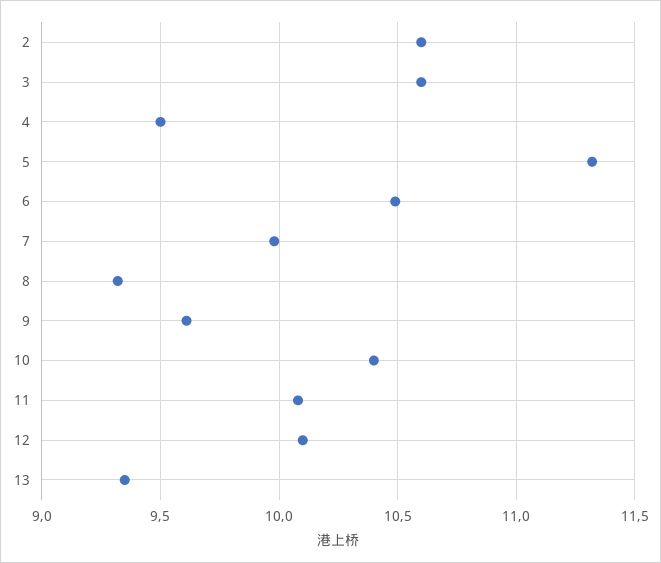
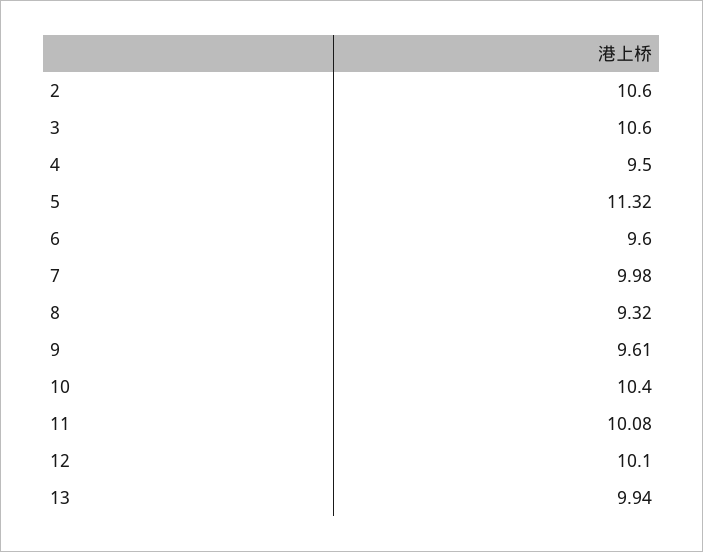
6: 10.5 -> 9.6
13: 9.35 -> 9.94

